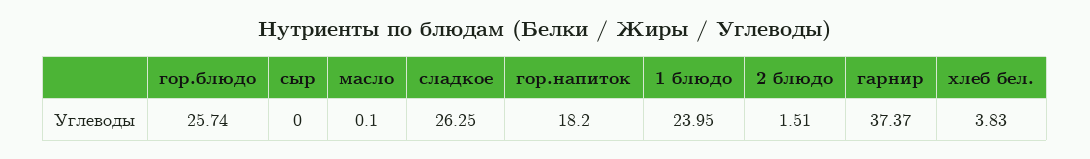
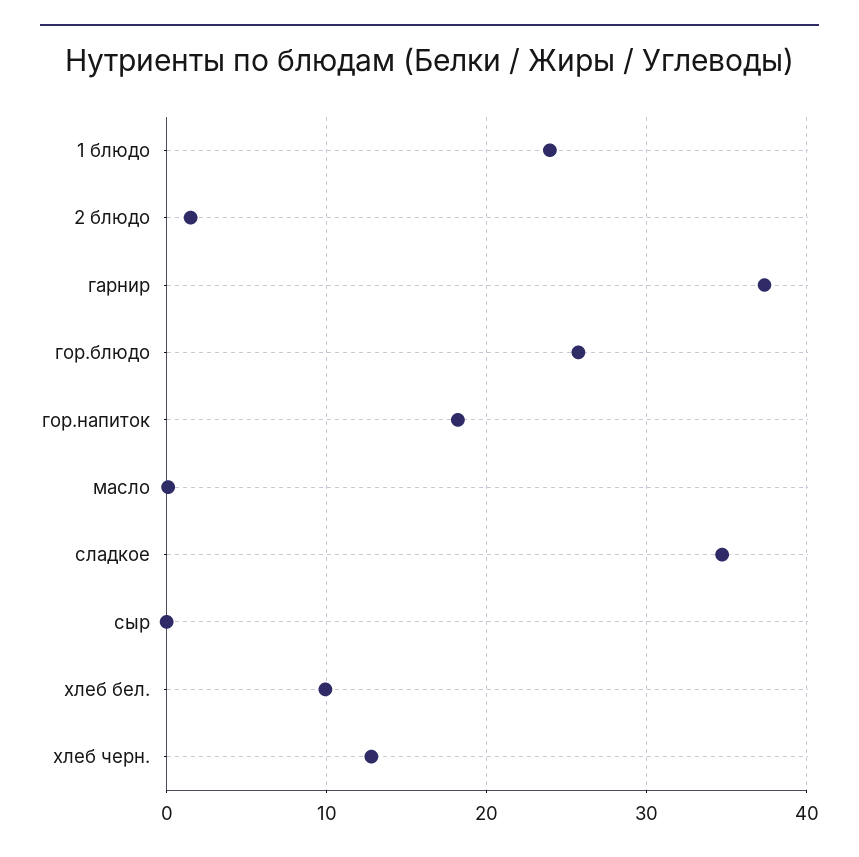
сладкое: 26.25 -> 35
хлеб бел.: 3.83 -> 10
хлеб черн.: none -> 13

